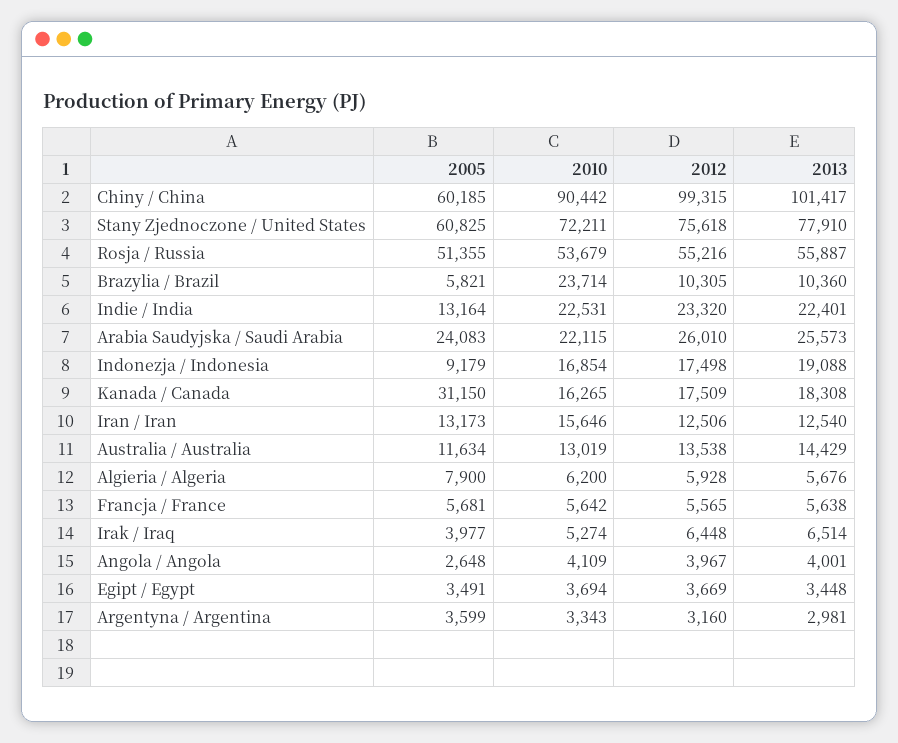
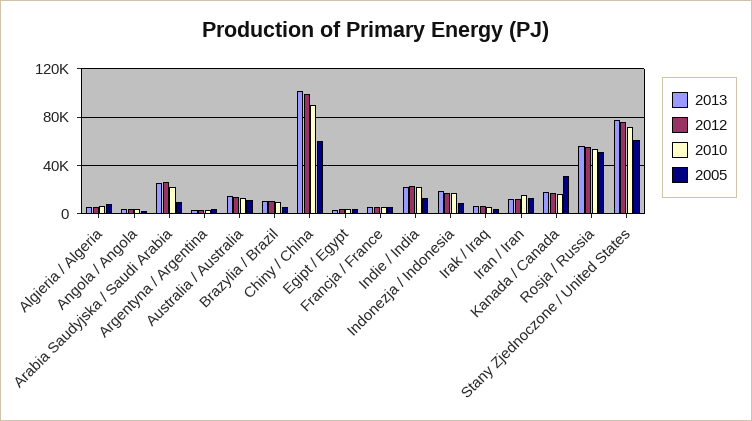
2010, Brazylia / Brazil: 23714 -> 10000
2005, Arabia Saudyjska / Saudi Arabia: 24083 -> 10000

